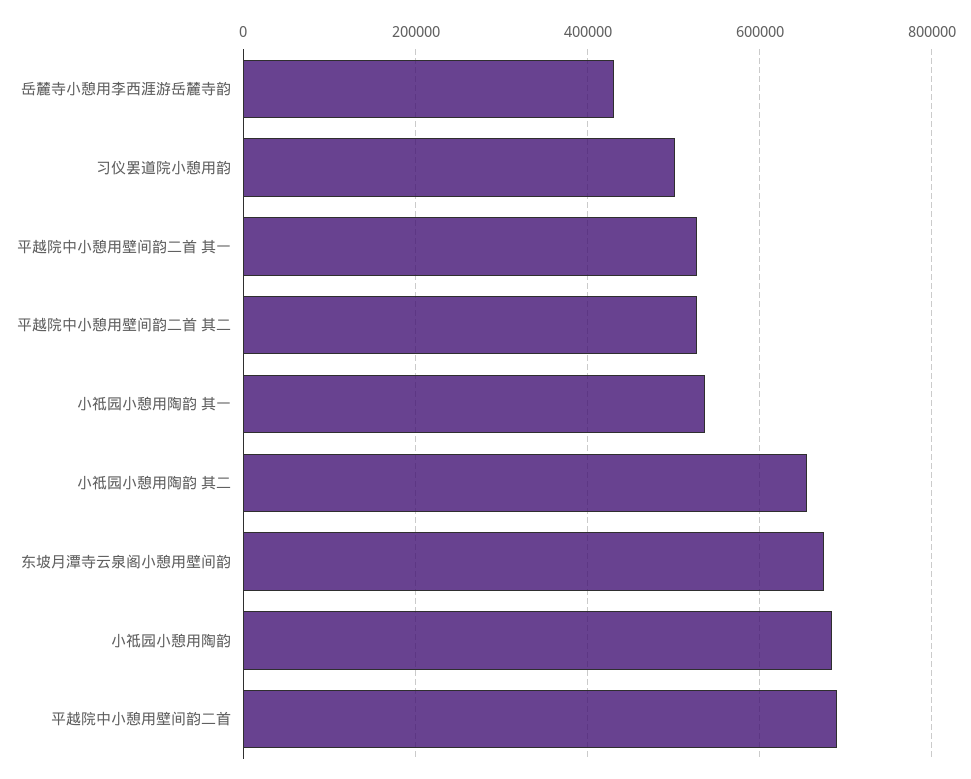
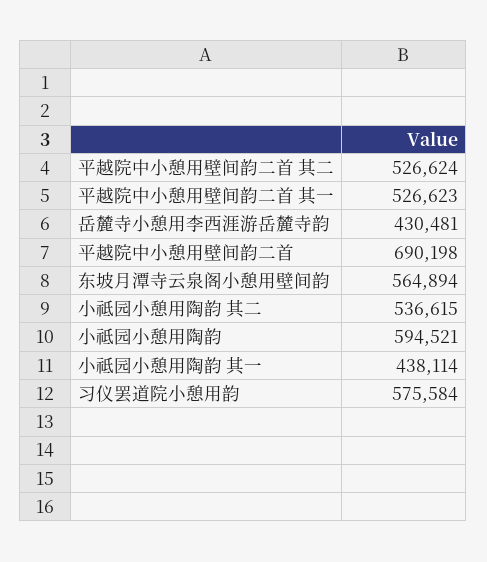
习仪罢道院小憩用韵: 500000 -> 575584
小祗园小憩用陶韵 其一: 540000 -> 438114
小祗园小憩用陶韵 其二: 660000 -> 536615
东坡月潭寺云泉阁小憩用壁间韵: 680000 -> 564894
小祗园小憩用陶韵: 680000 -> 594521

